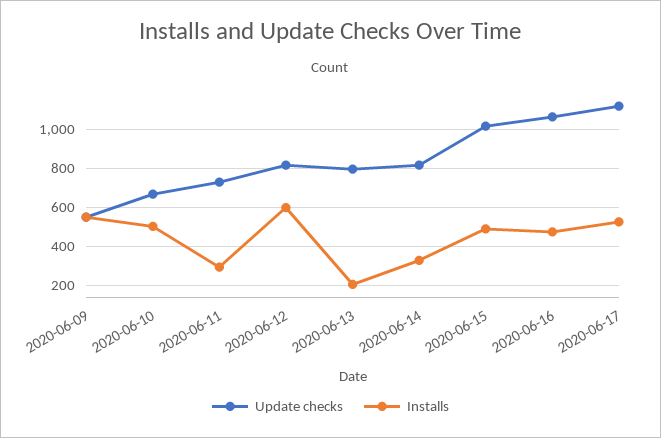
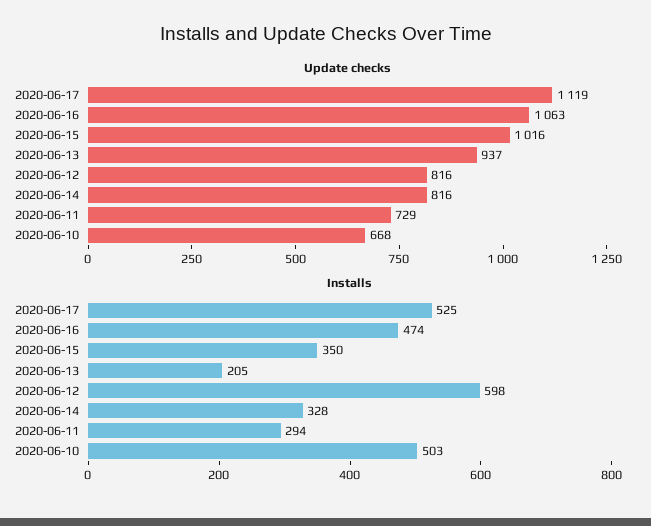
Update checks, 2020-06-09: 550 -> none
Installs, 2020-06-09: 550 -> none
Update checks, 2020-06-13: 800 -> 937
Installs, 2020-06-15: 500 -> 350

